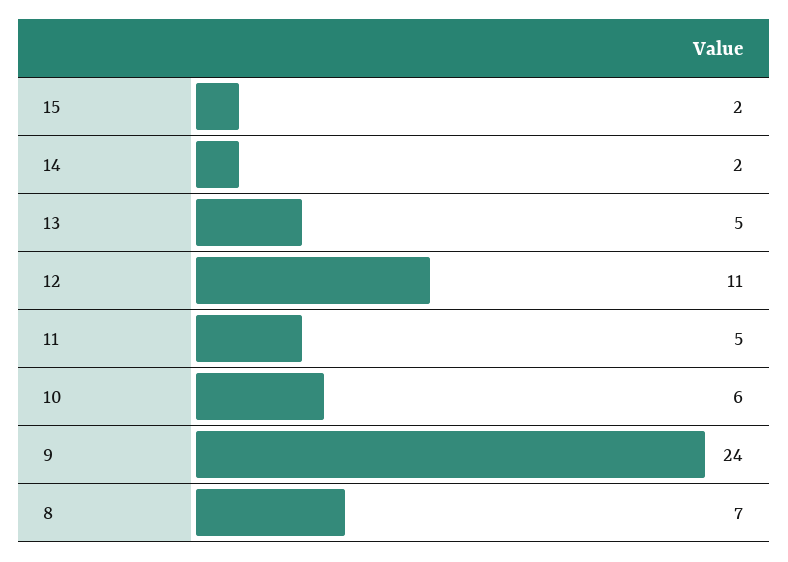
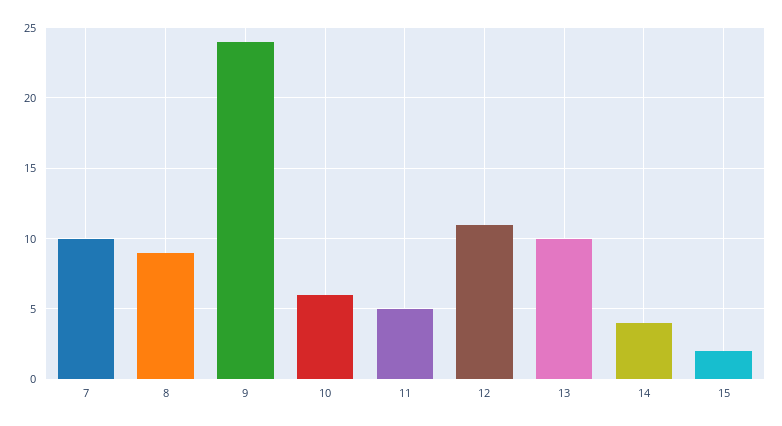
14: 2 -> 4
13: 5 -> 10
8: 7 -> 9
7: none -> 10

